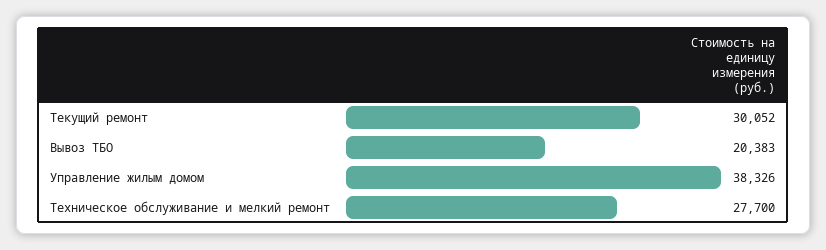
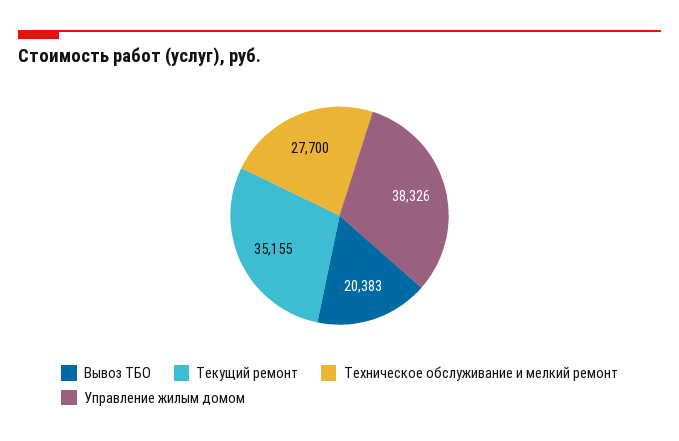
Текущий ремонт: 30052 -> 35155

